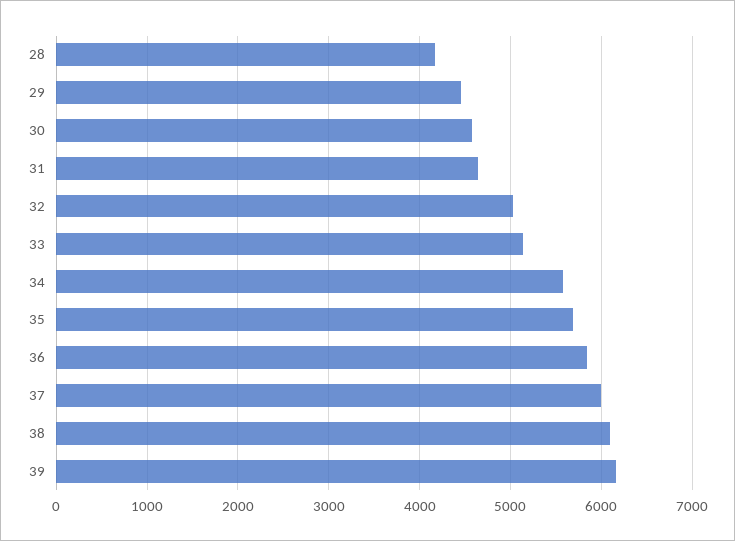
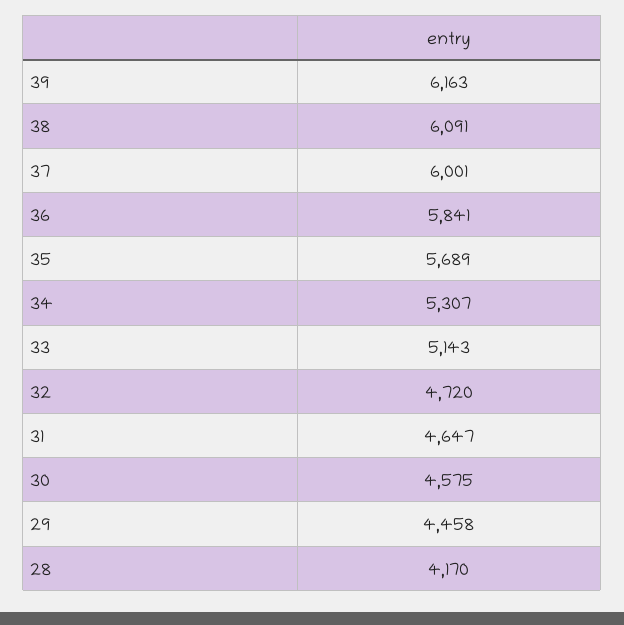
32: 5000 -> 4720
34: 5600 -> 5307

